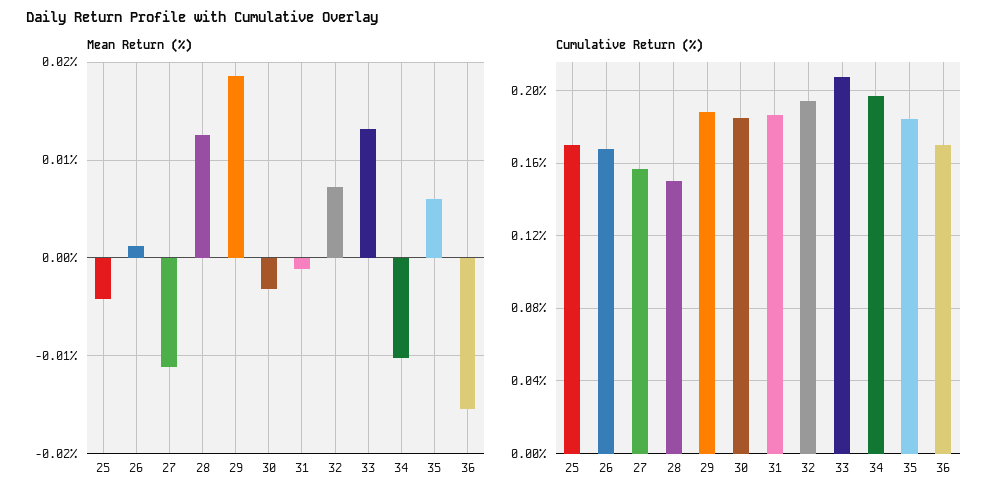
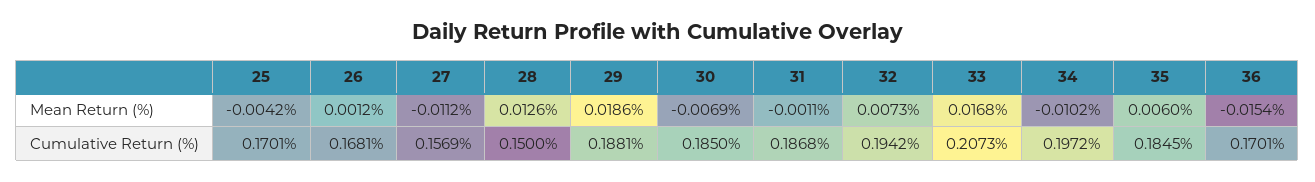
Mean Return (%), 30: -0.003 -> -0.0069
Mean Return (%), 33: 0.013 -> 0.0168

